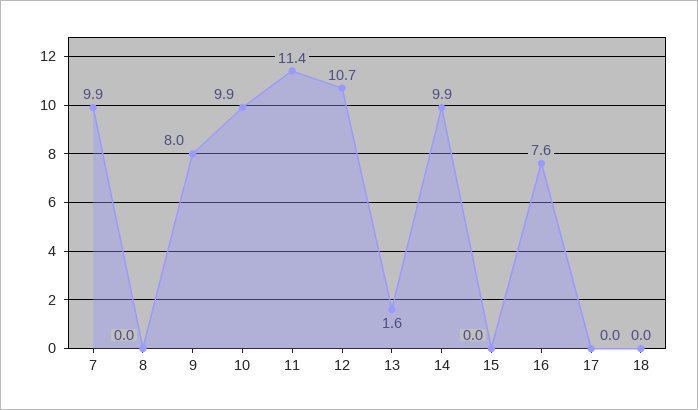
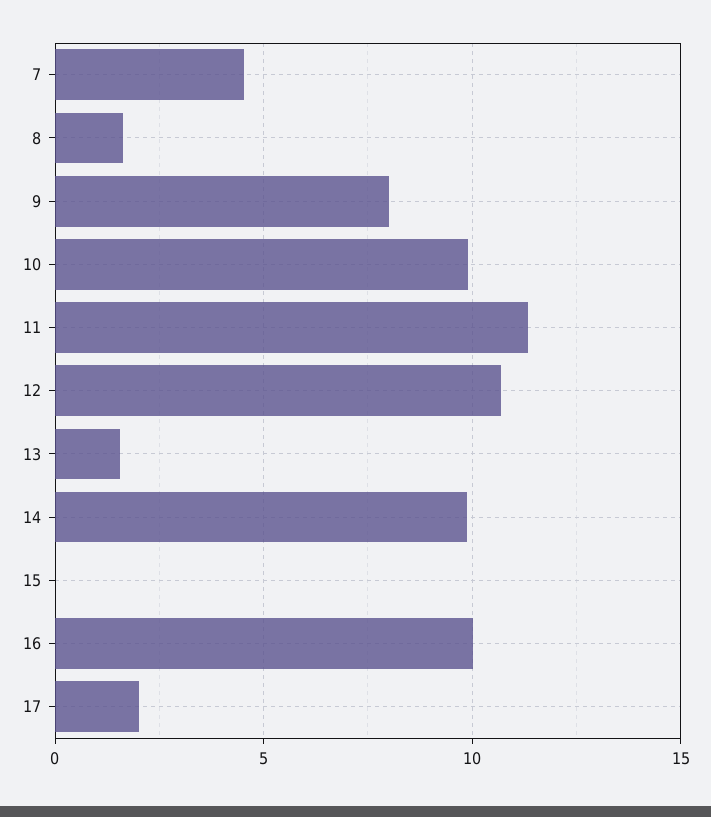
7: 9.9 -> 4.5
8: 0 -> 1.5
16: 7.6 -> 10
17: 0 -> 2
18: 0 -> none

